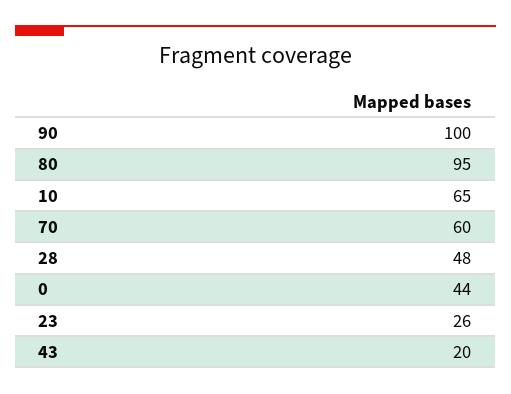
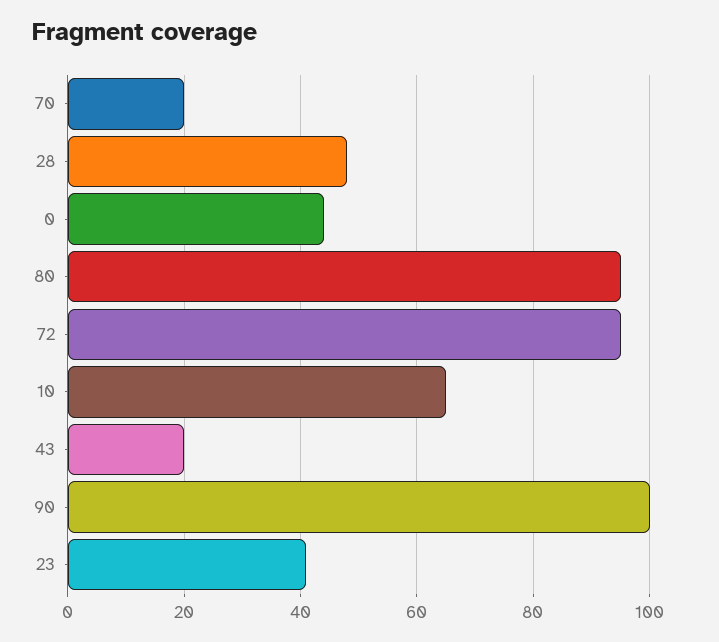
70: 60 -> 20
23: 26 -> 40
72: none -> 95

